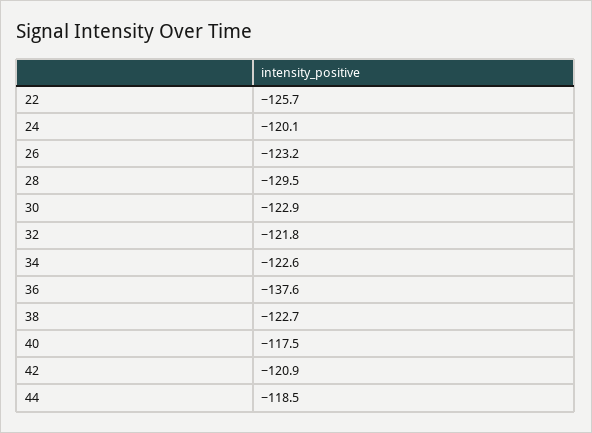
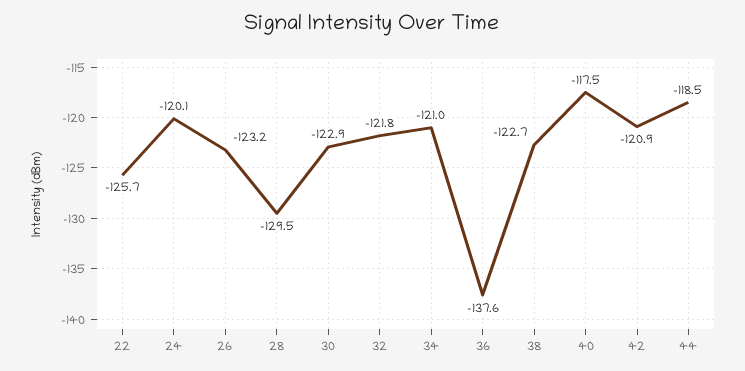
34: -122.6 -> -121

